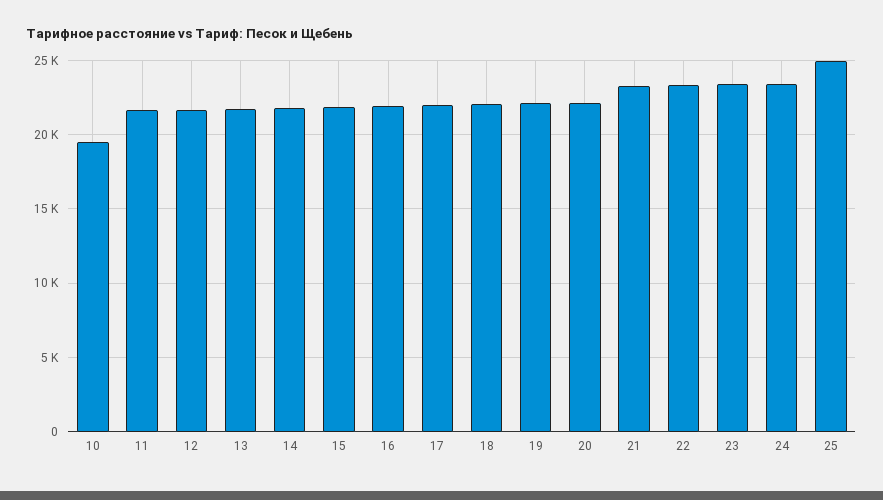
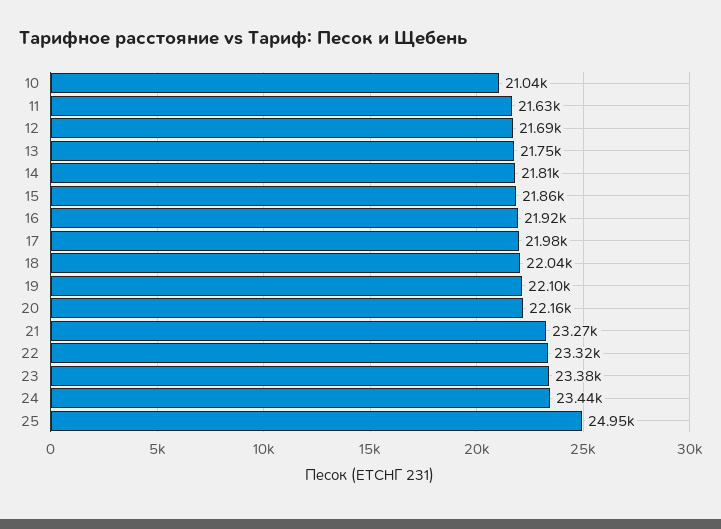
10: 19500 -> 21040

